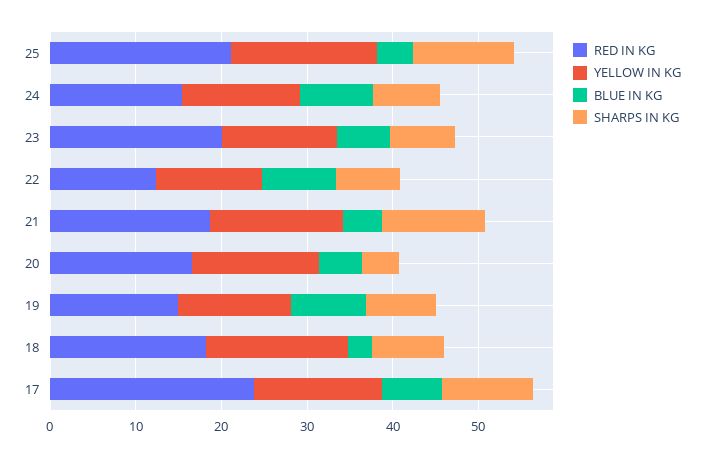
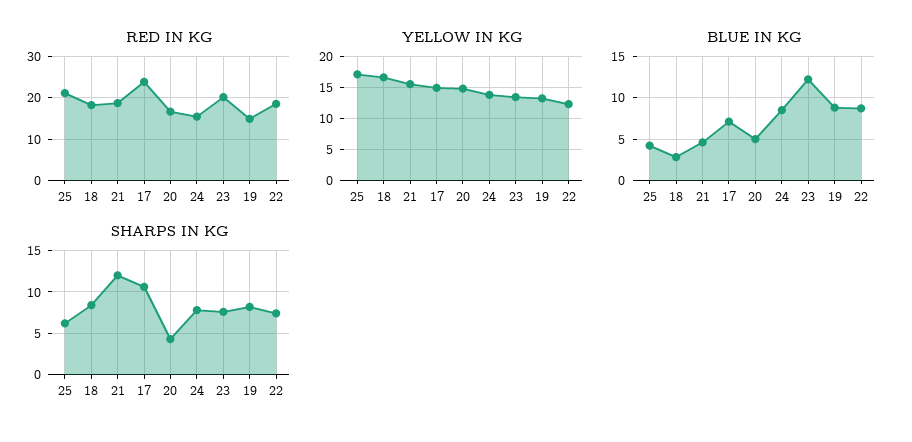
SHARPS IN KG, 25: 12 -> 6
BLUE IN KG, 23: 6 -> 12
RED IN KG, 22: 12 -> 18

